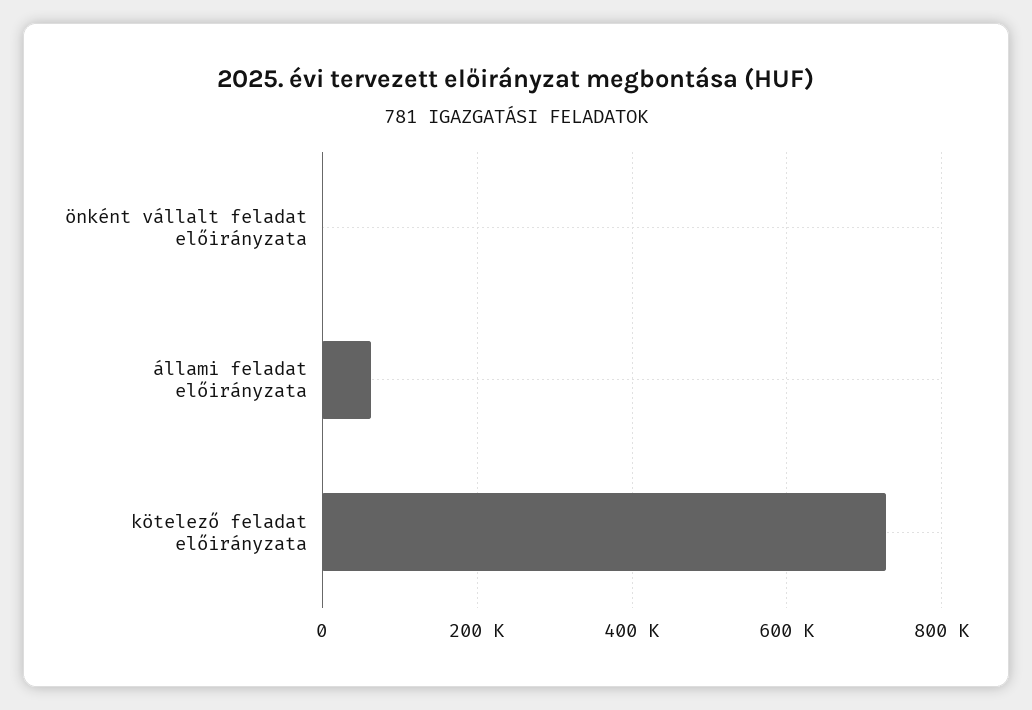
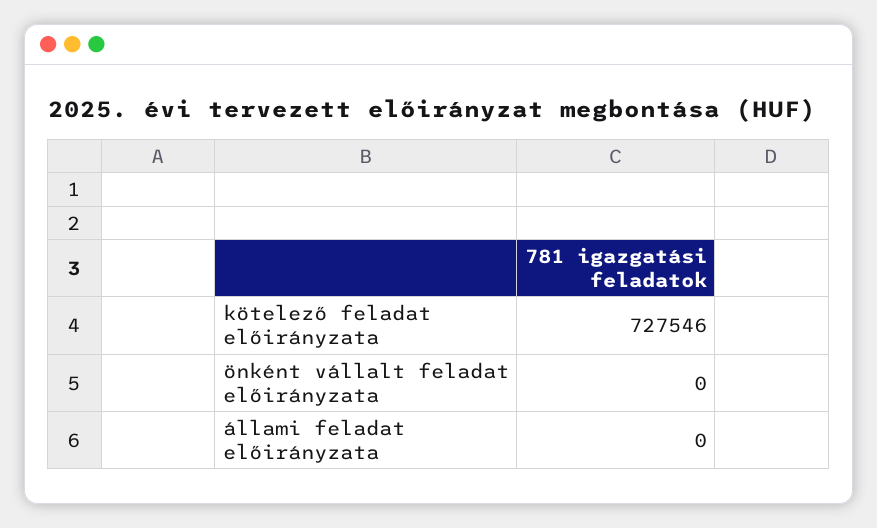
állami feladat előirányzata: 60000 -> 0

